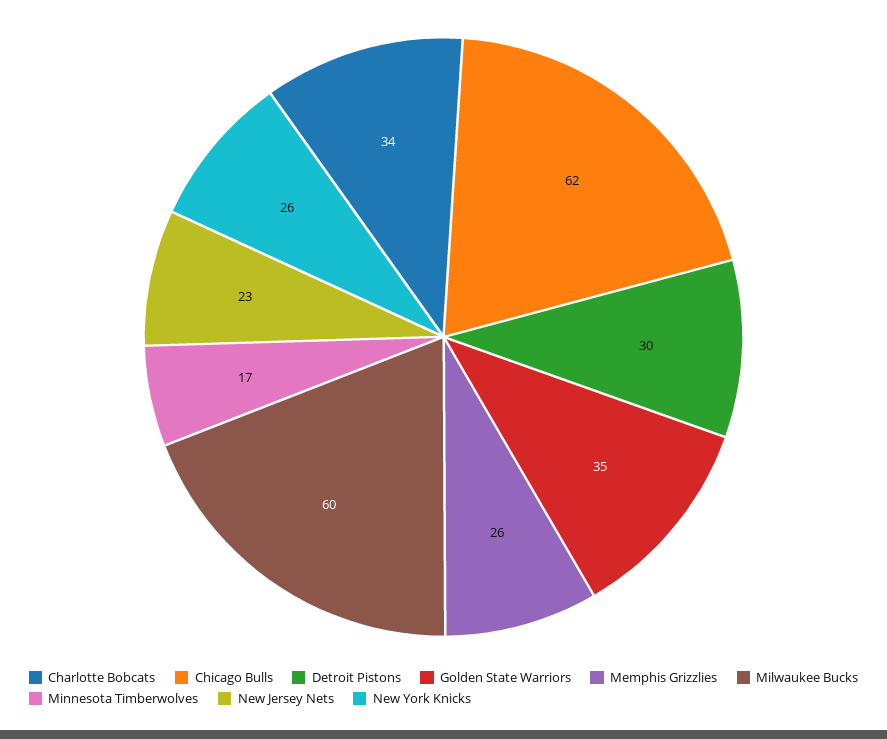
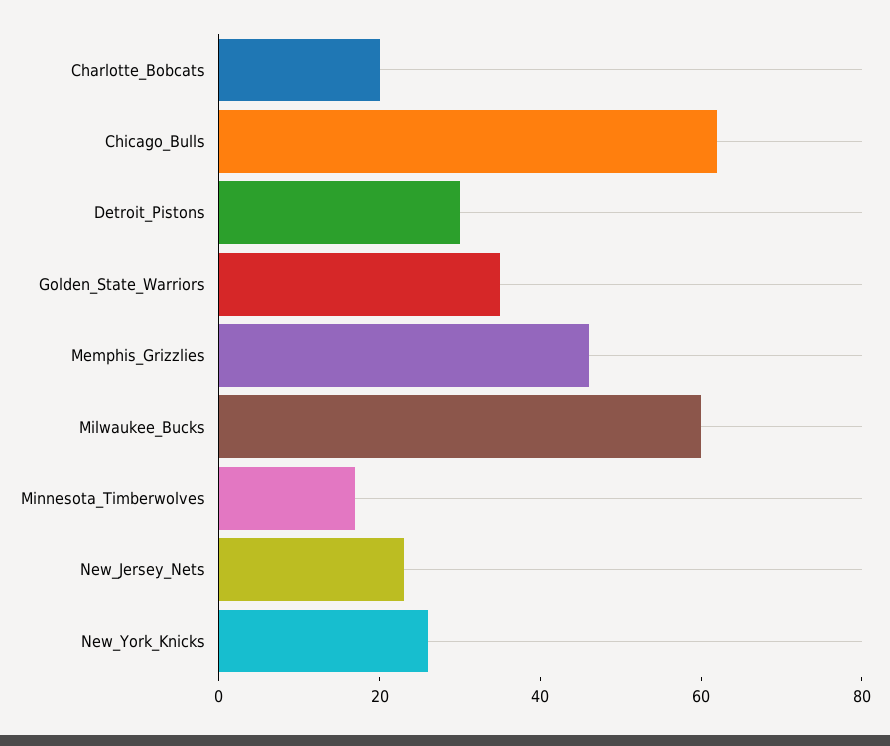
Charlotte Bobcats: 34 -> 20
Memphis Grizzlies: 26 -> 45

